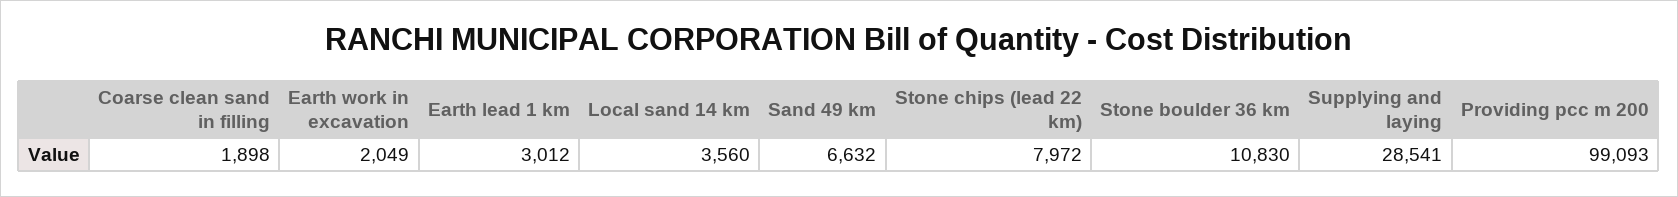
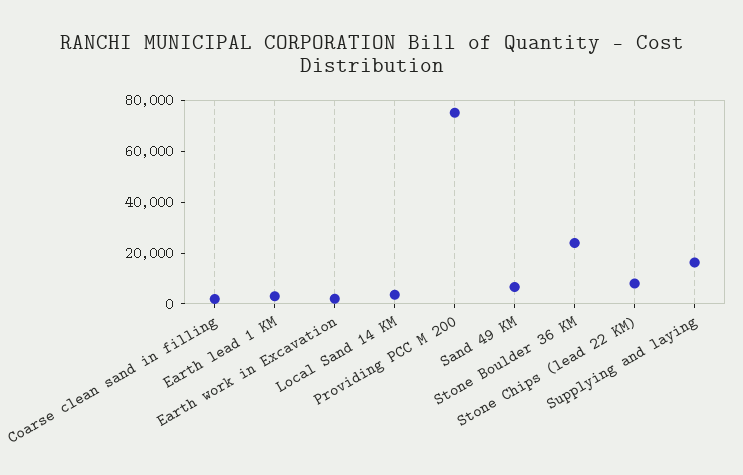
Stone boulder 36 km: 10830 -> 25000
Supplying and laying: 28541 -> 15000
Providing pcc m 200: 99093 -> 75000

